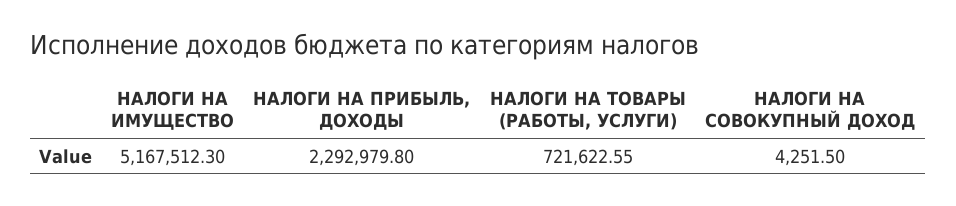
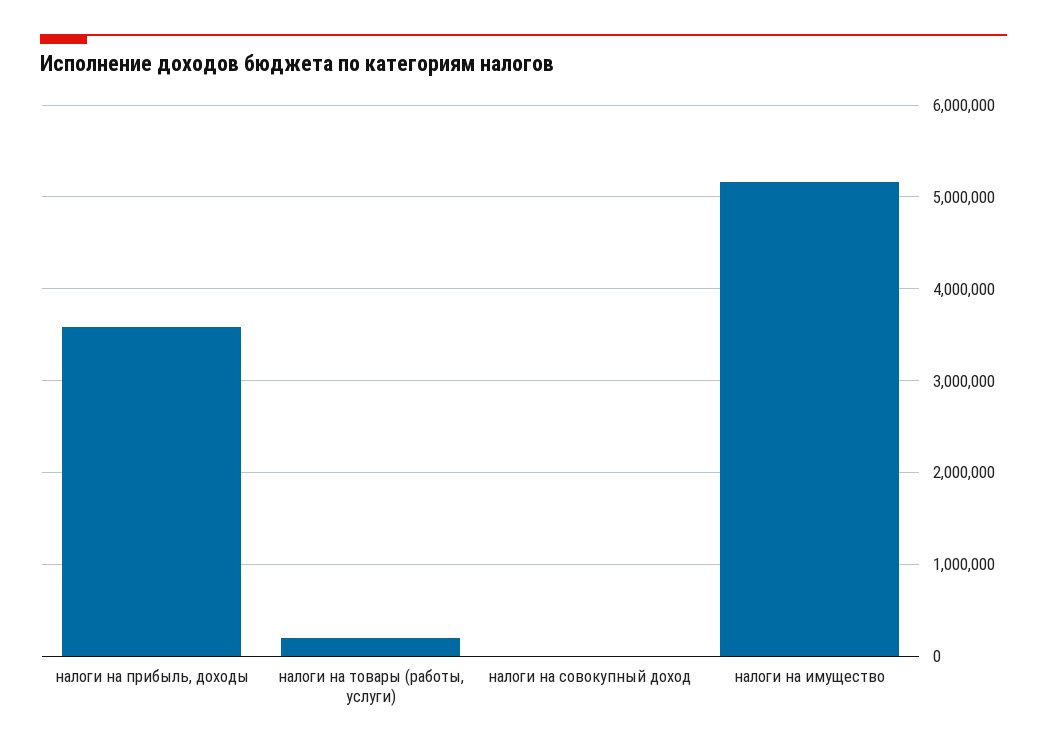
НАЛОГИ НА ПРИБЫЛЬ, ДОХОДЫ: 2292979.8 -> 3600000
НАЛОГИ НА ТОВАРЫ (РАБОТЫ, УСЛУГИ): 721622.55 -> 200000

